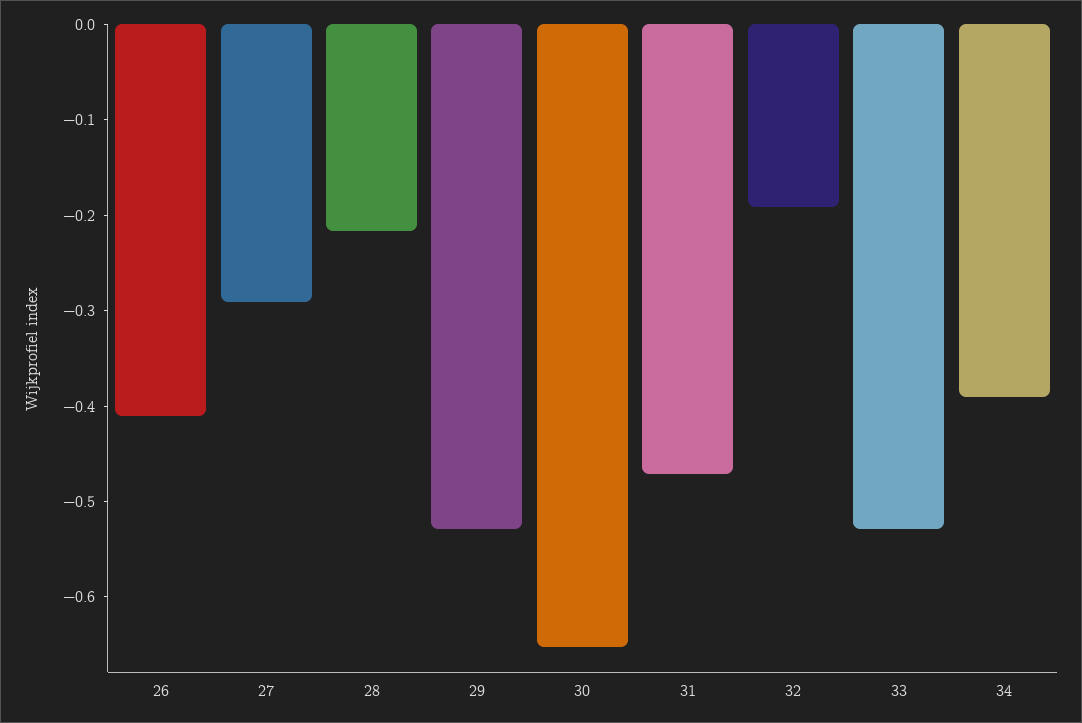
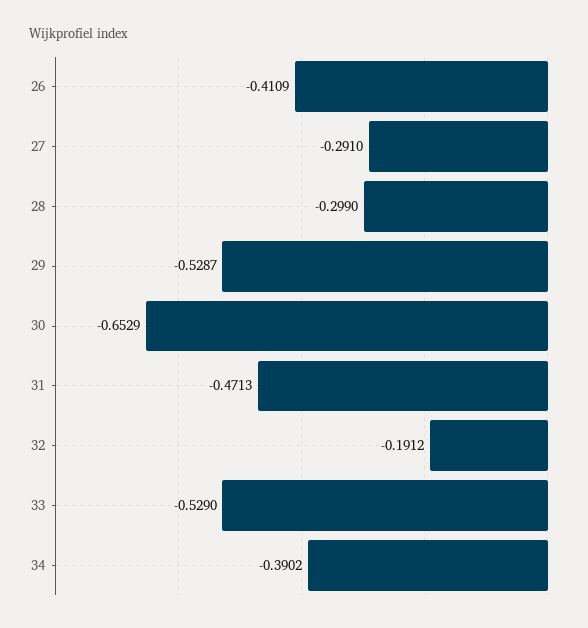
28: -0.22 -> -0.299

